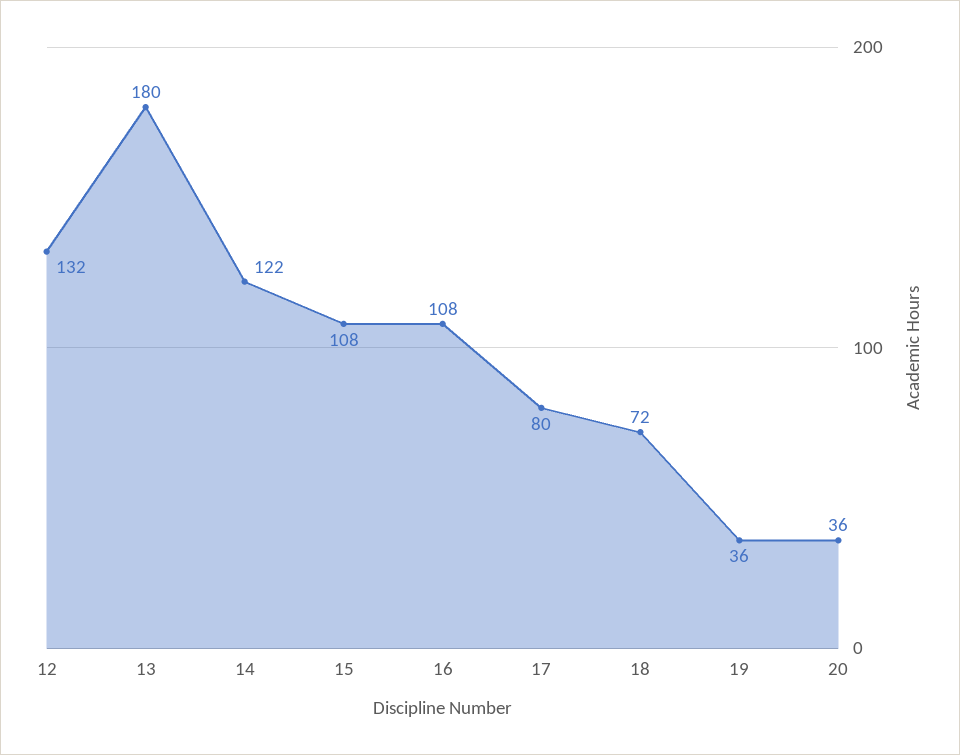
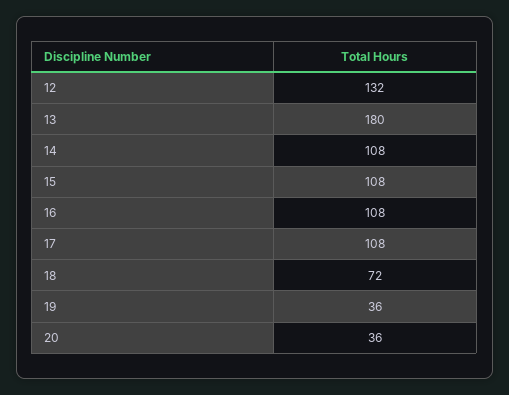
14: 122 -> 108
17: 80 -> 108

